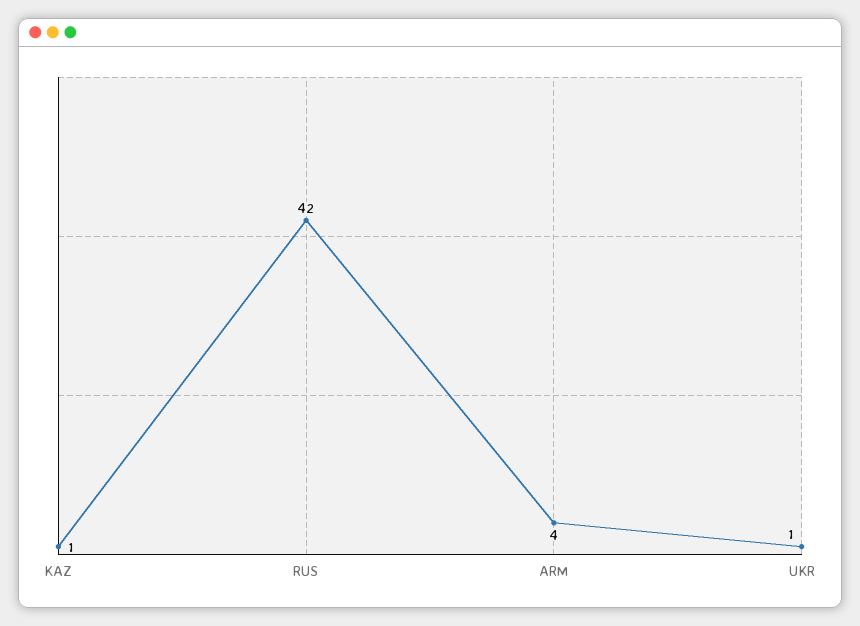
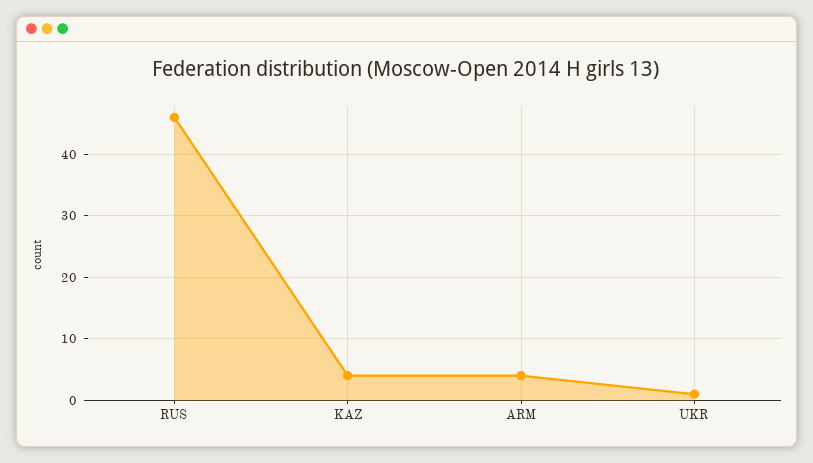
KAZ: 1 -> 4
RUS: 42 -> 46

